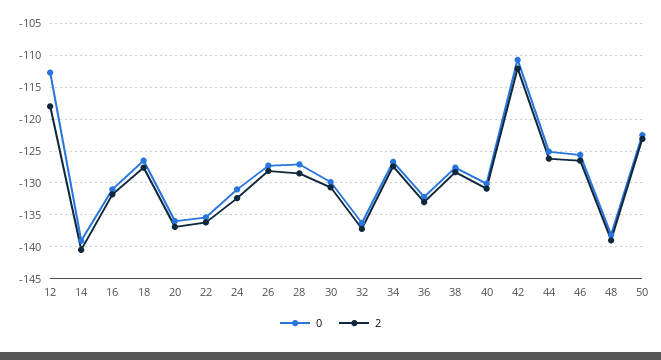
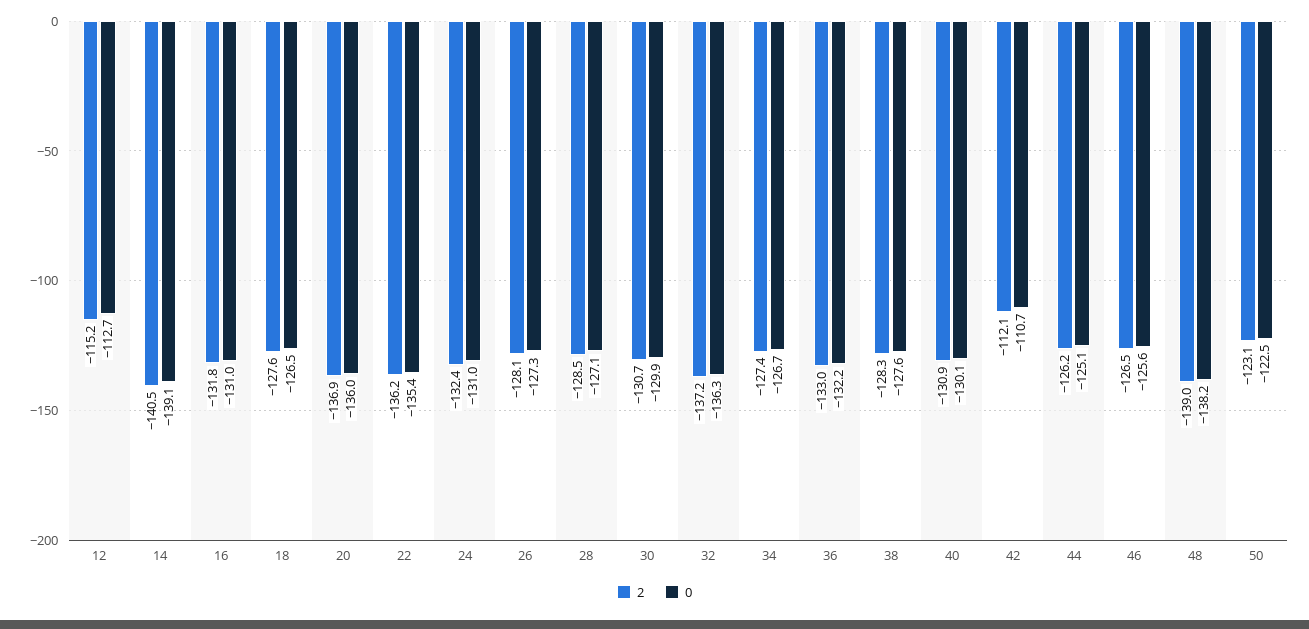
2, 12: -118 -> -115.2

